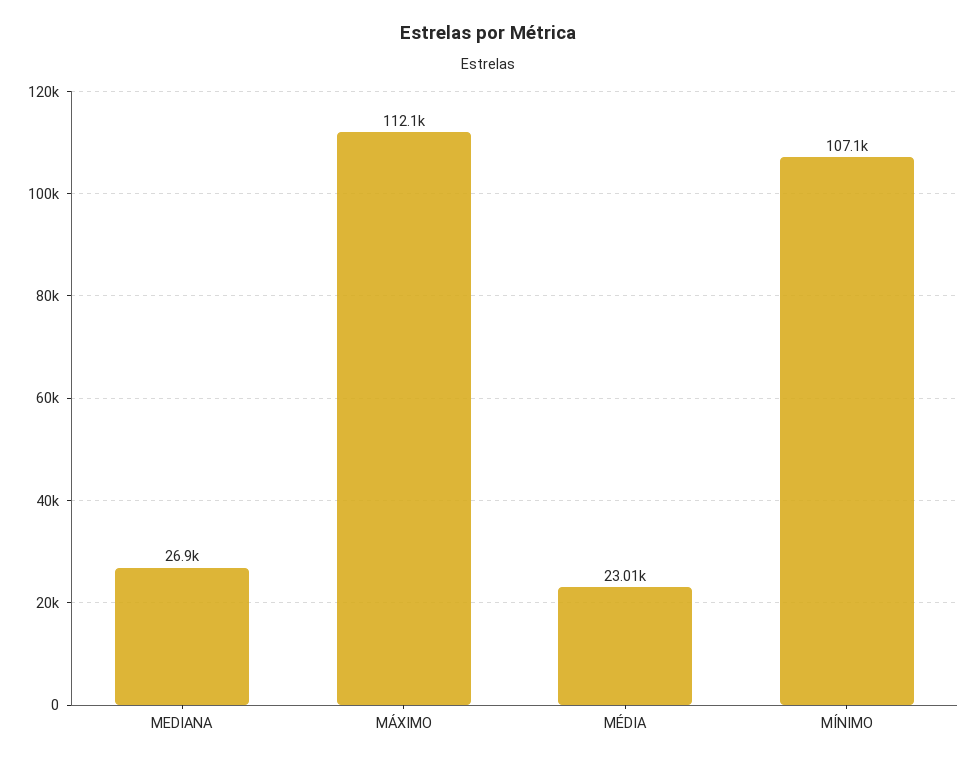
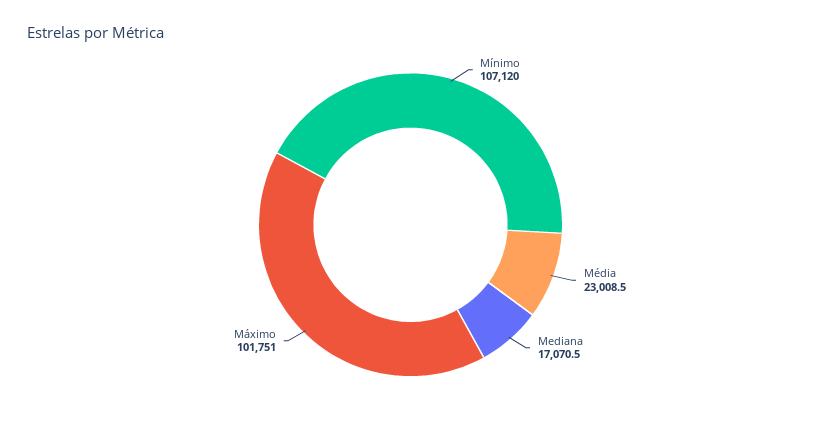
MEDIANA: 26900 -> 17070.5
MÁXIMO: 112100 -> 101751

